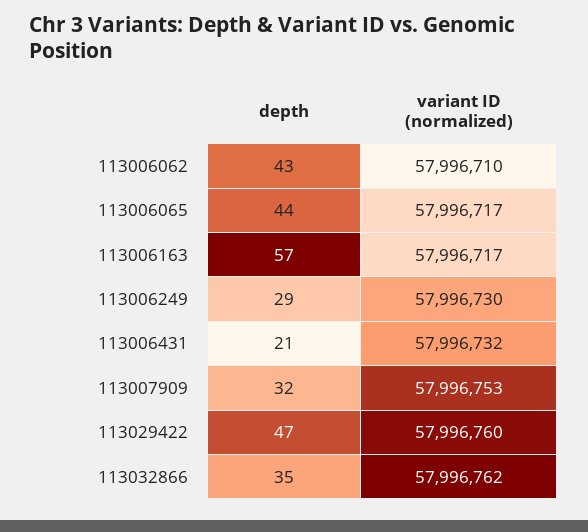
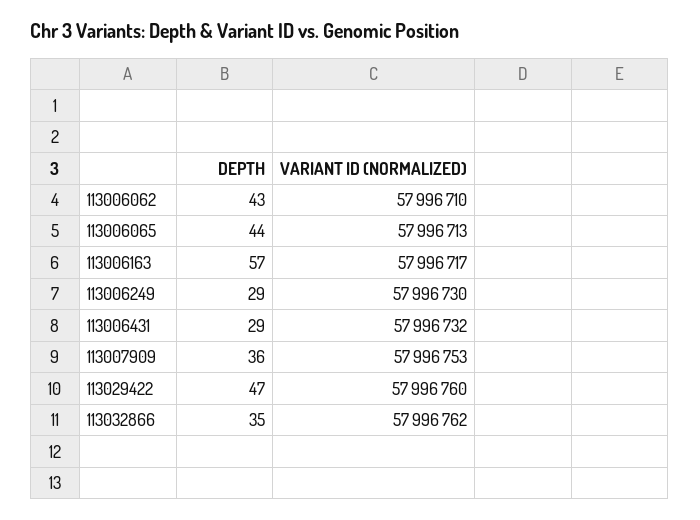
variant ID (normalized), 113006065: 57996717 -> 57996713
depth, 113006431: 21 -> 29
depth, 113007909: 32 -> 36

